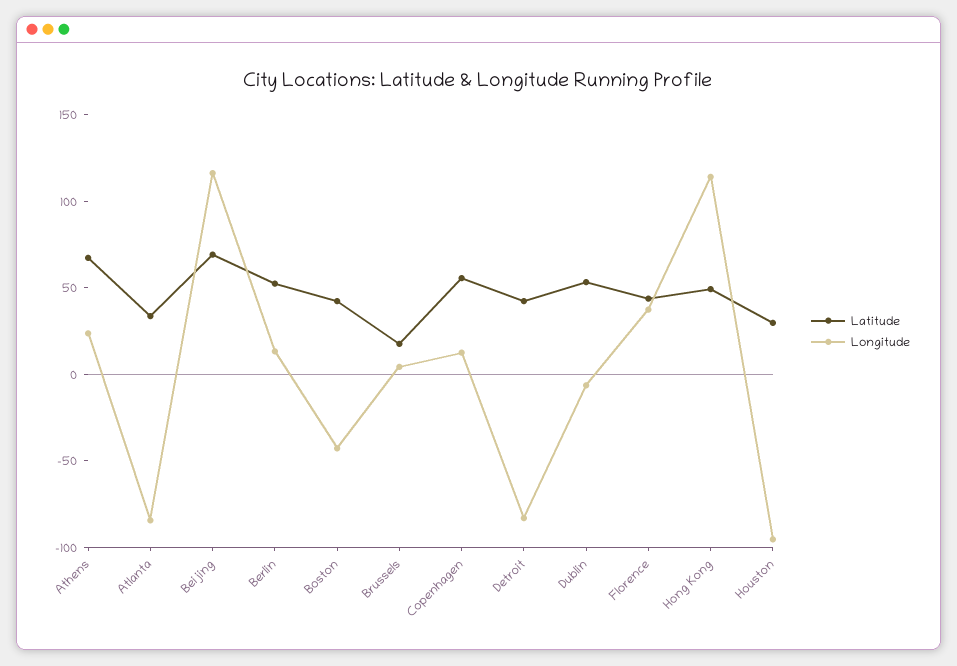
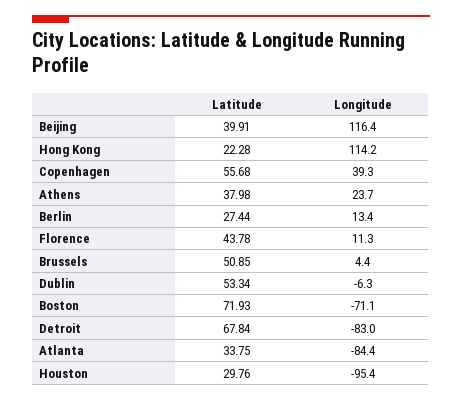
Latitude, Athens: 70 -> 37.98
Latitude, Beijing: 70 -> 39.91
Latitude, Berlin: 50 -> 27.44
Latitude, Boston: 40 -> 71.93
Longitude, Boston: -40 -> -71.1
Latitude, Brussels: 20 -> 50.85
Longitude, Copenhagen: 10 -> 39.3
Latitude, Detroit: 40 -> 67.84
Longitude, Florence: 40 -> 11.3
Latitude, Hong Kong: 50 -> 22.28

